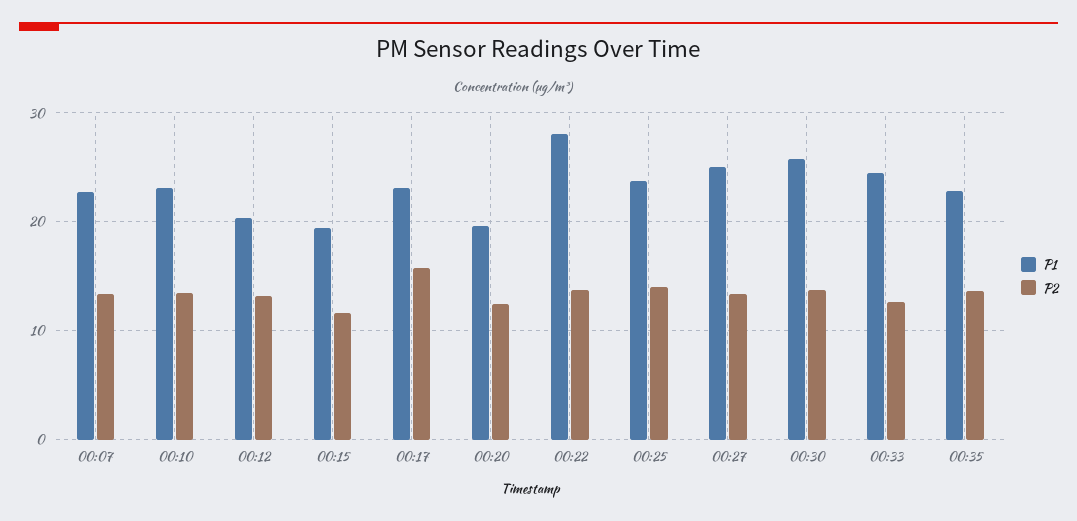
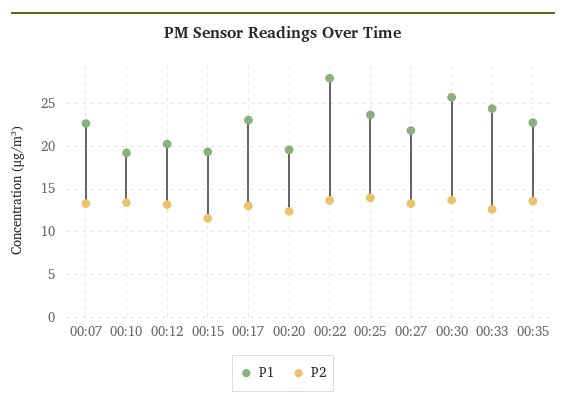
P1, 00:10: 23 -> 19
P2, 00:17: 16 -> 13
P1, 00:27: 25 -> 22

